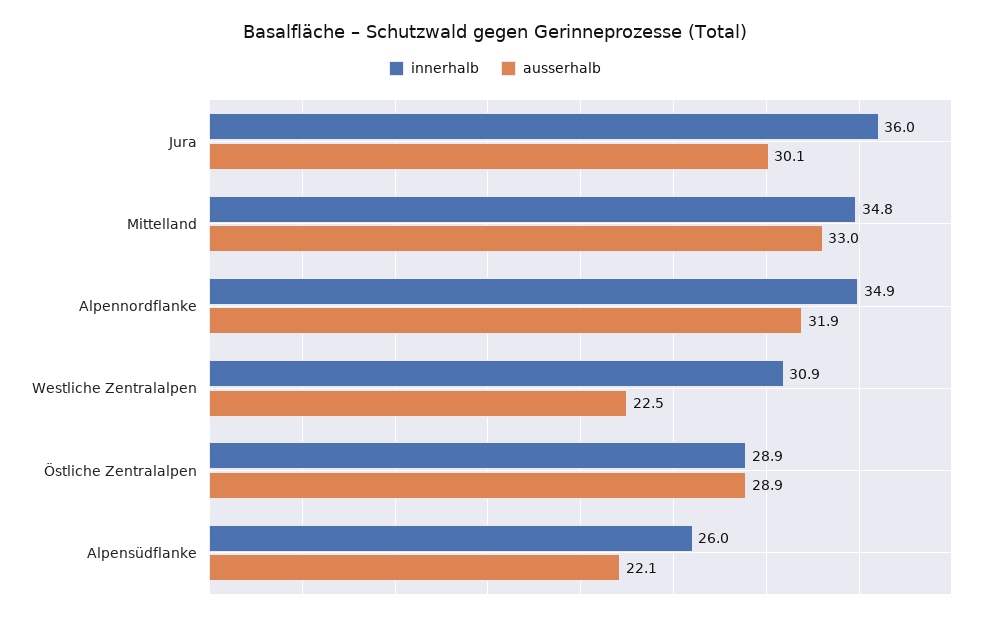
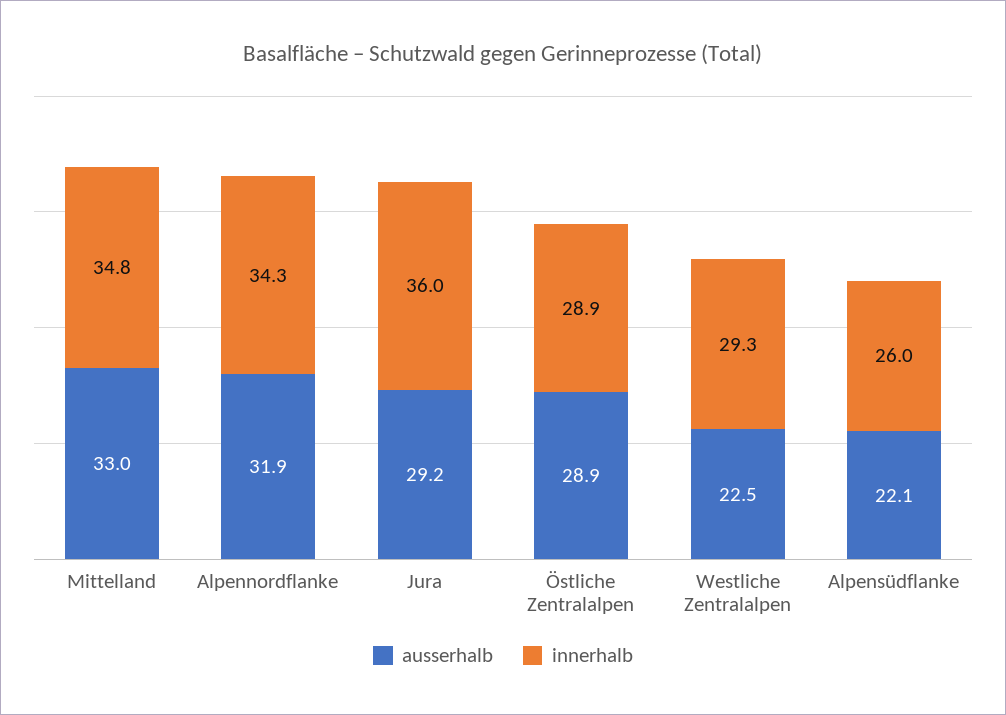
ausserhalb, Jura: 30.1 -> 29.2
innerhalb, Alpennordflanke: 34.9 -> 34.3
innerhalb, Westliche Zentralalpen: 30.9 -> 29.3

